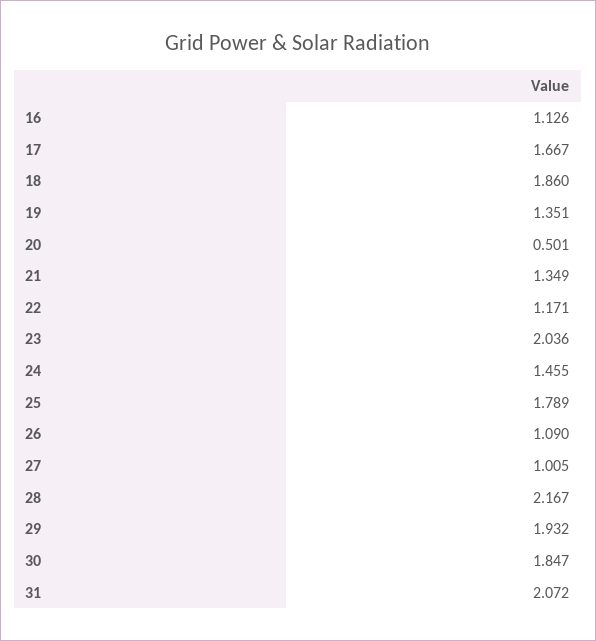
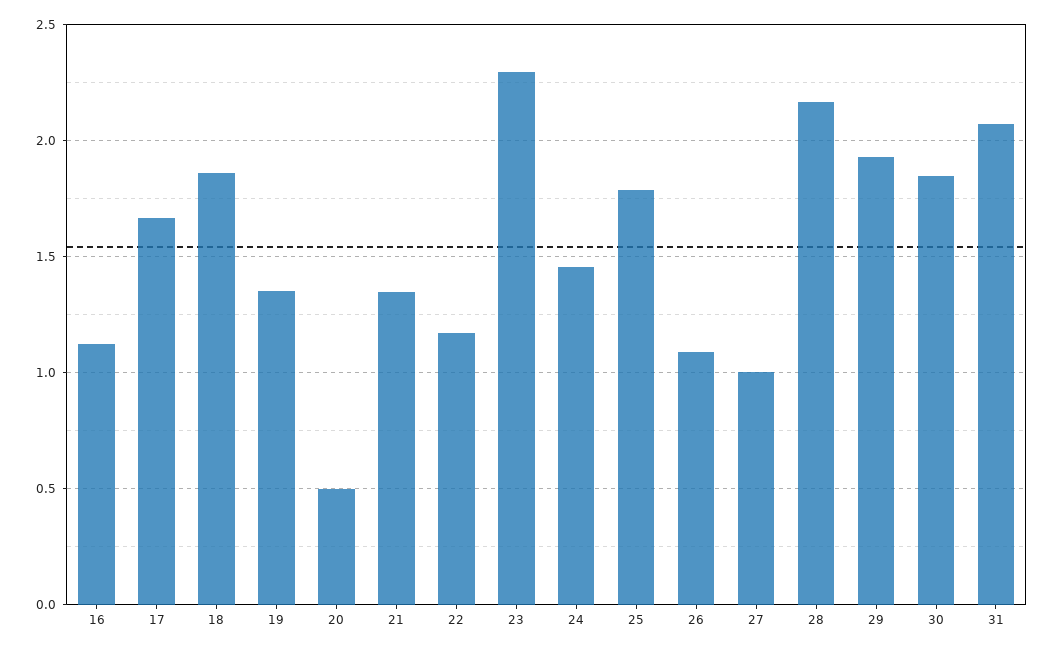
23: 2.036 -> 2.3

